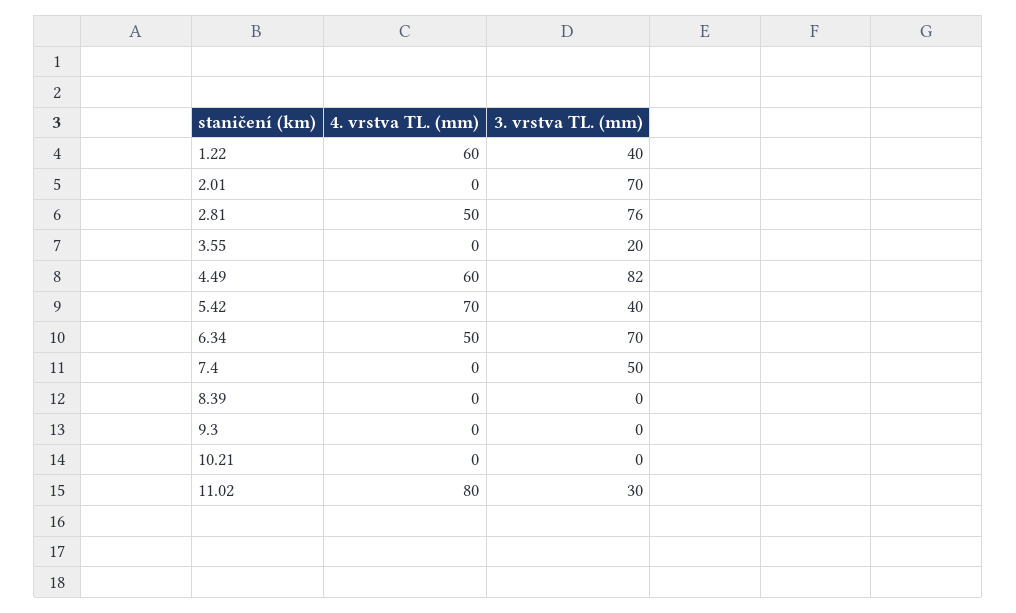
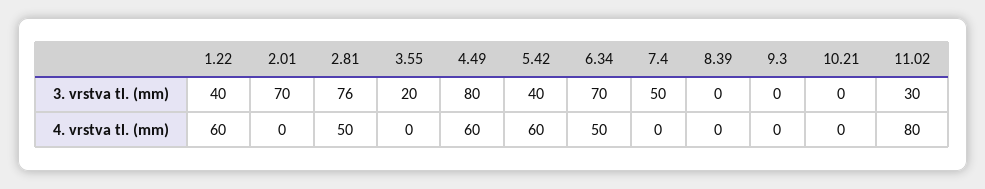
3. vrstva TL. (mm), 4.49: 82 -> 80
4. vrstva TL. (mm), 5.42: 70 -> 60

